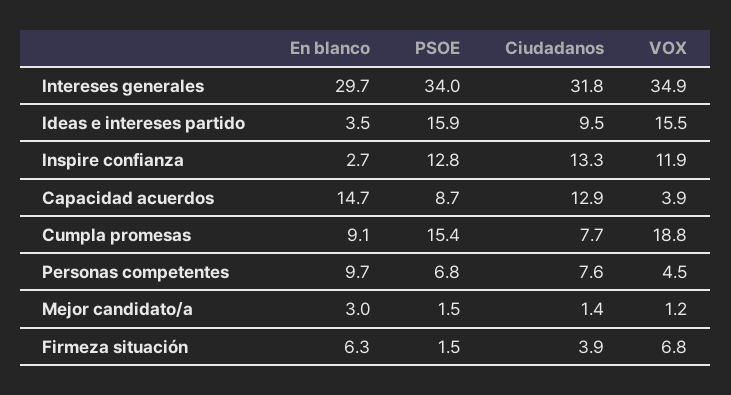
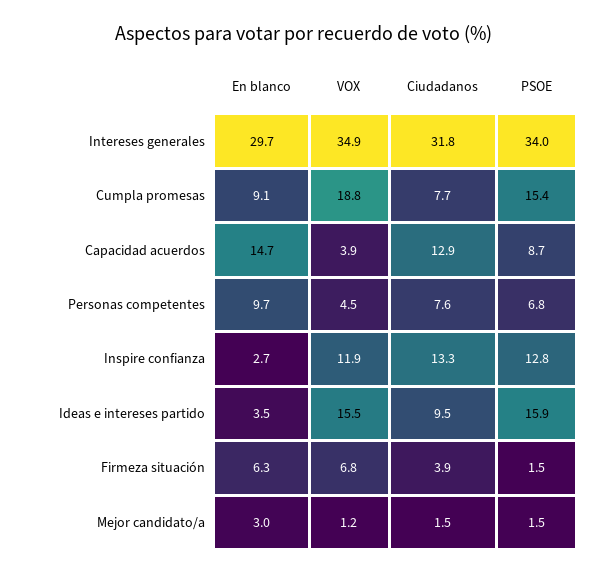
Ciudadanos, Mejor candidato/a: 1.4 -> 1.5

